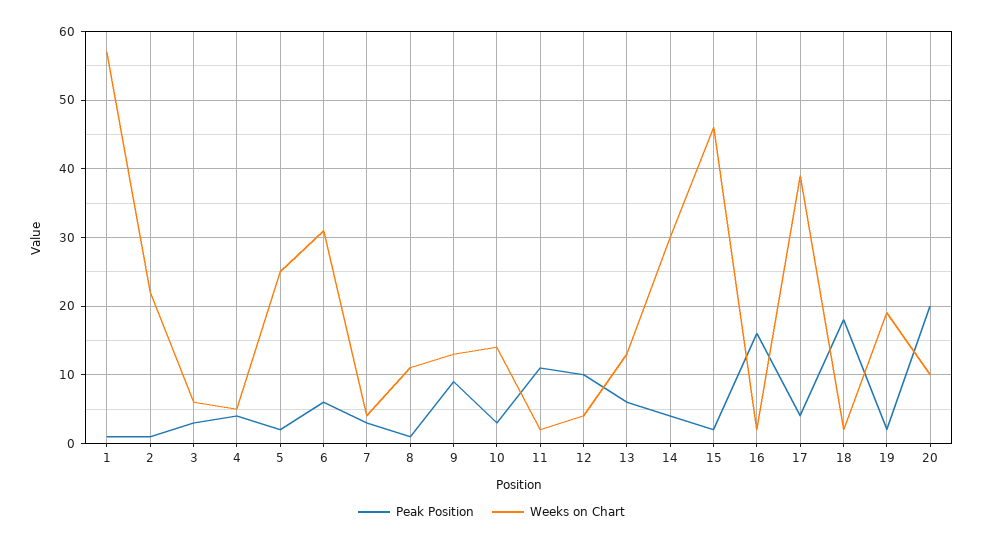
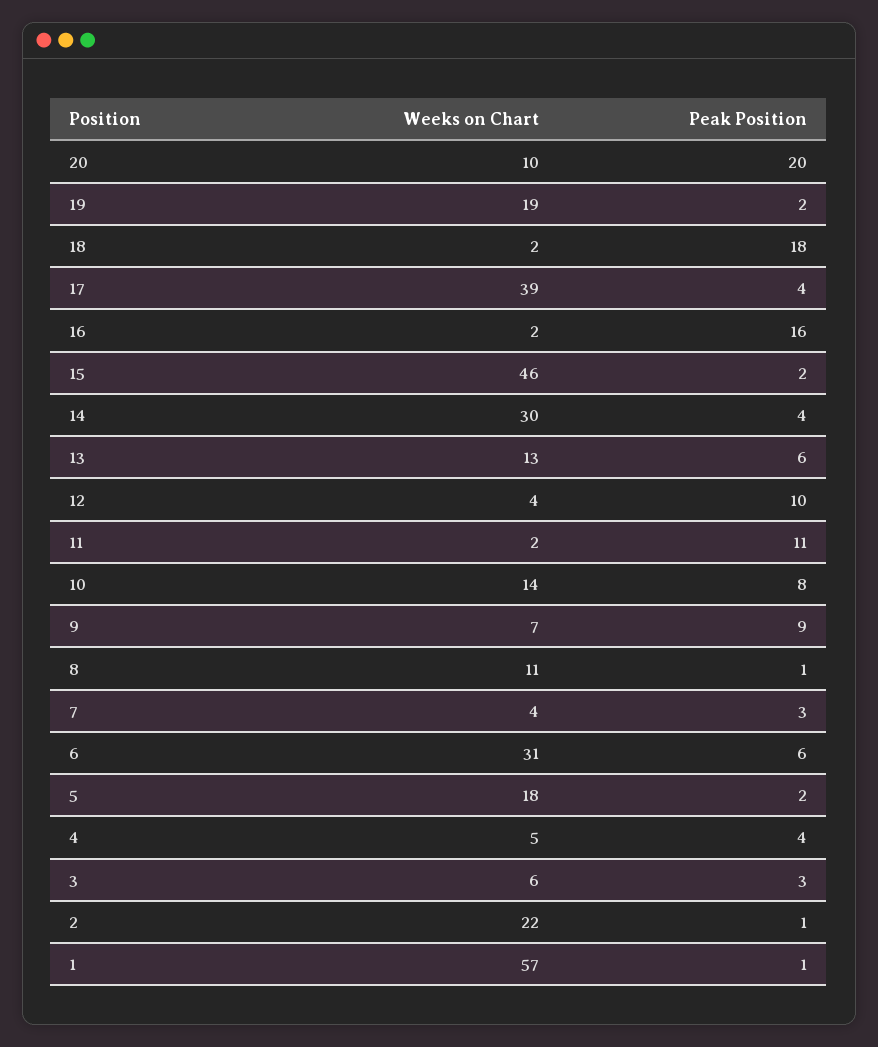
Weeks on Chart, 5: 25 -> 18
Weeks on Chart, 9: 13 -> 7
Peak Position, 10: 3 -> 8

